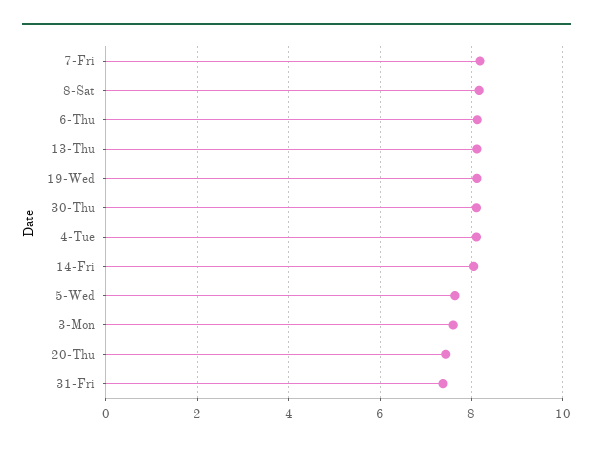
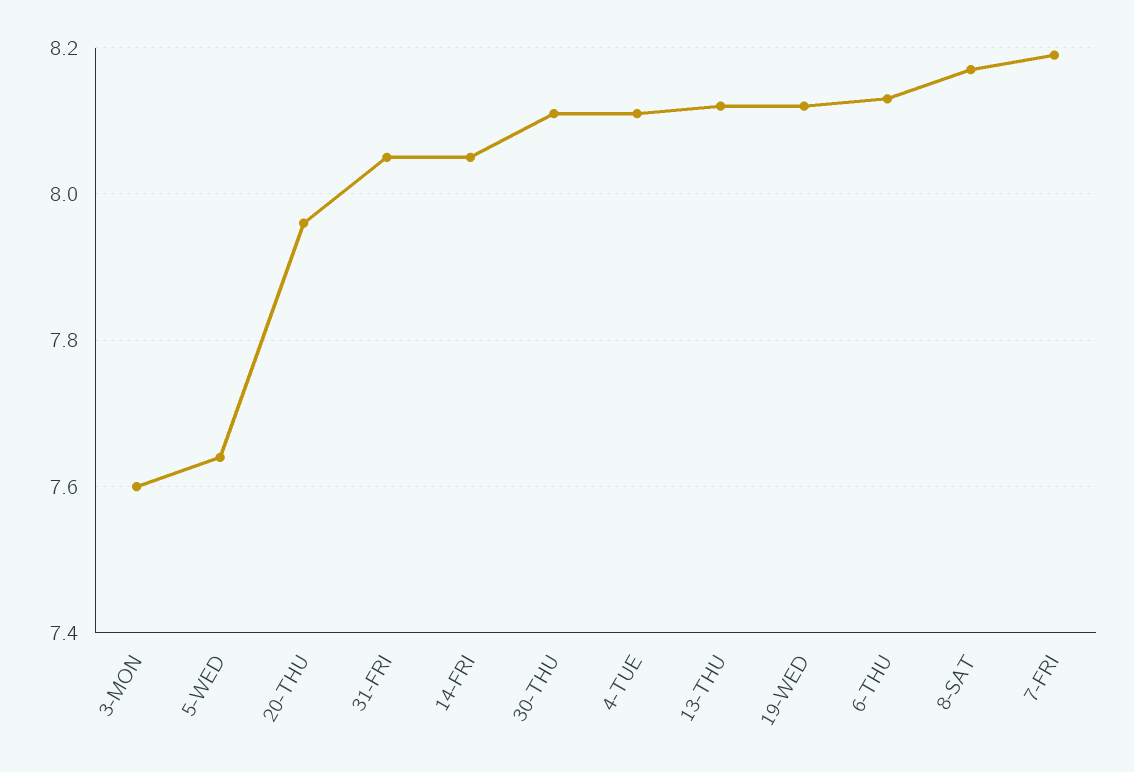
20-Thu: 7.4 -> 7.95
31-Fri: 7.4 -> 8.05

